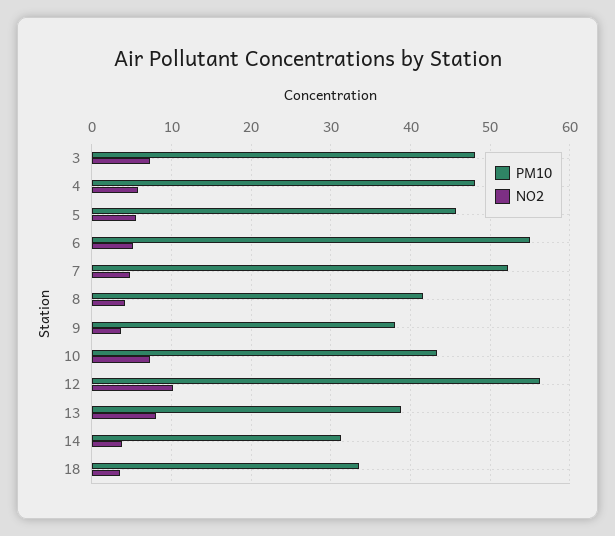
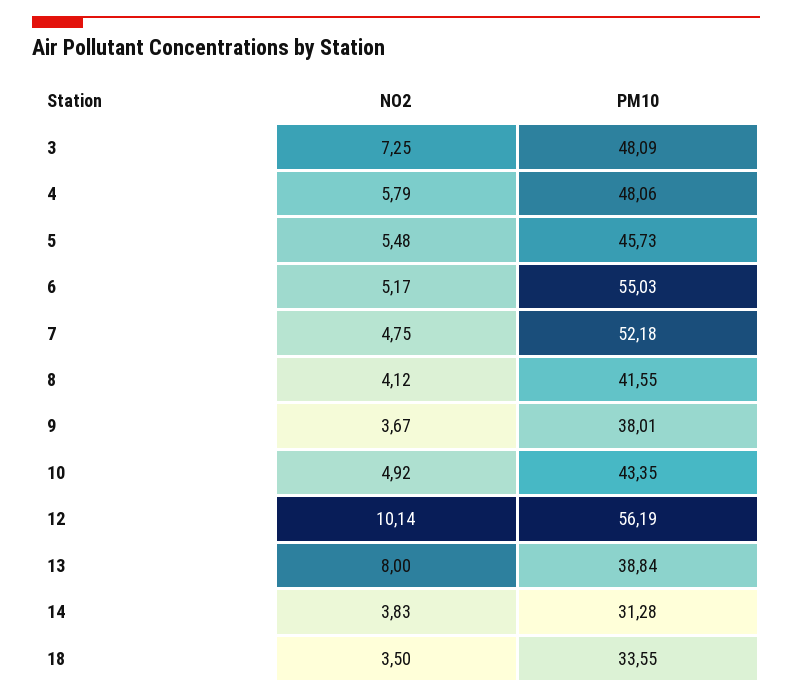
NO2, 10: 7 -> 4.92

